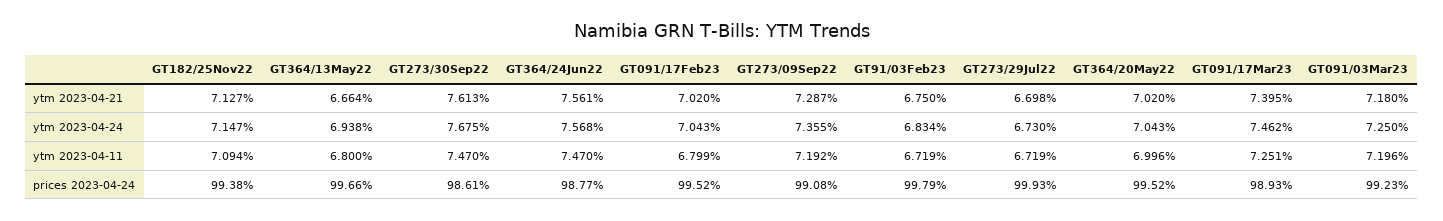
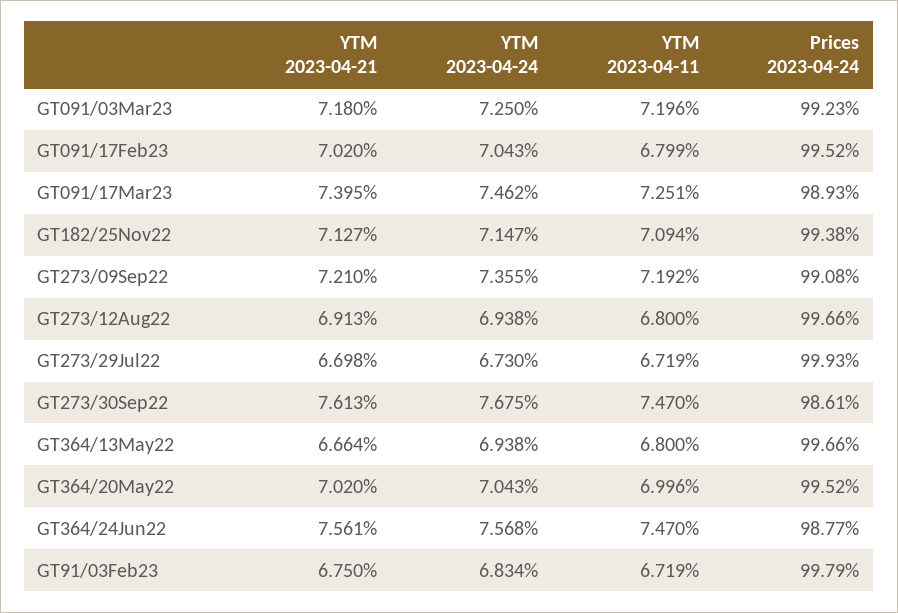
GT273/09Sep22, ytm 2023-04-21: 7.287 -> 7.21
GT273/12Aug22, ytm 2023-04-21: none -> 6.913
GT273/12Aug22, ytm 2023-04-24: none -> 6.938
GT273/12Aug22, ytm 2023-04-11: none -> 6.8
GT273/12Aug22, prices 2023-04-24: none -> 99.66

